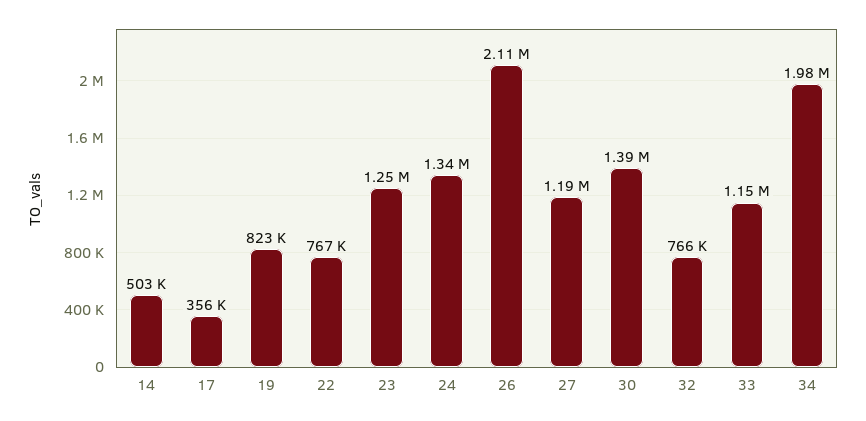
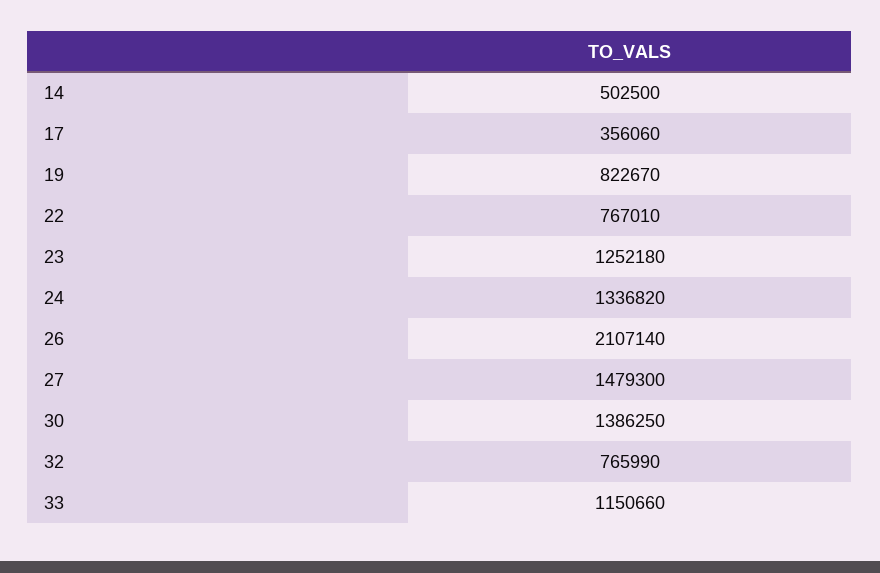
27: 1190000 -> 1479300
34: 1980000 -> none

